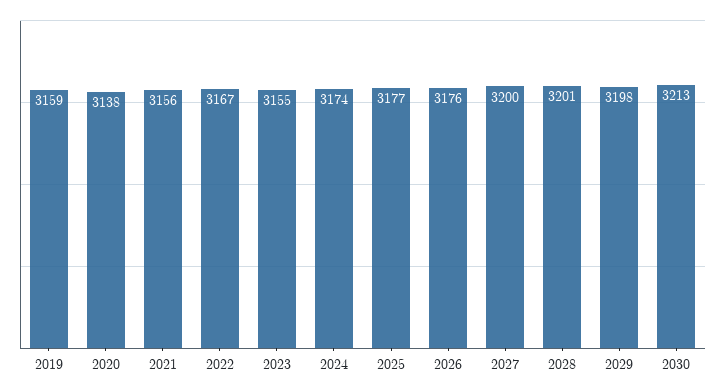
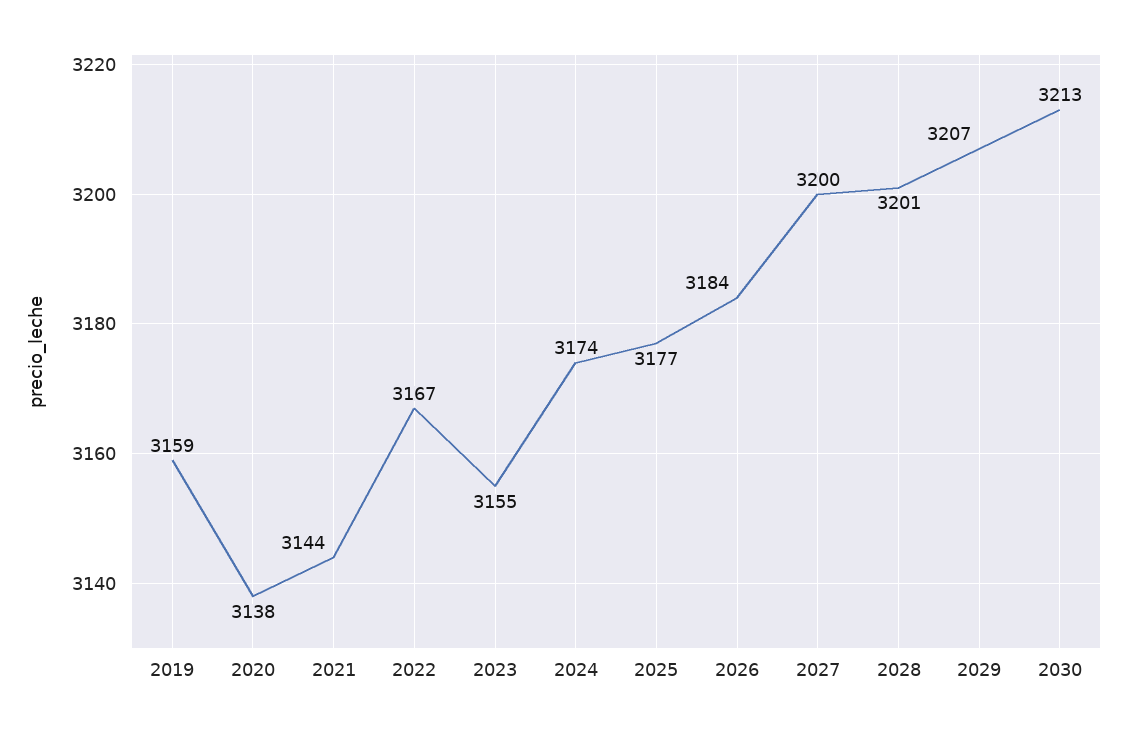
2021: 3156 -> 3144
2026: 3176 -> 3184
2029: 3198 -> 3207

